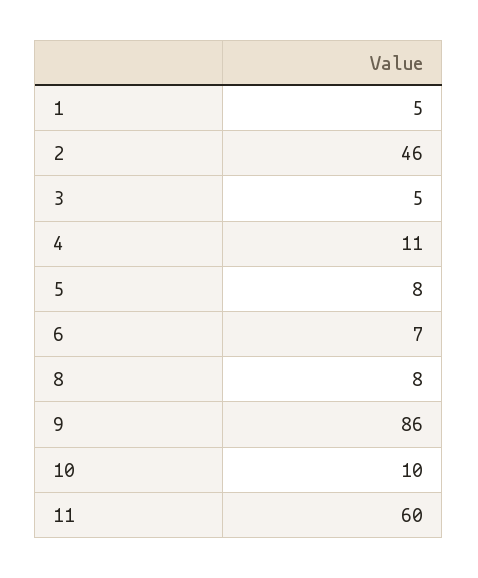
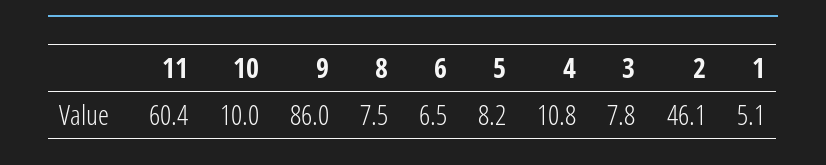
3: 5 -> 7.8

